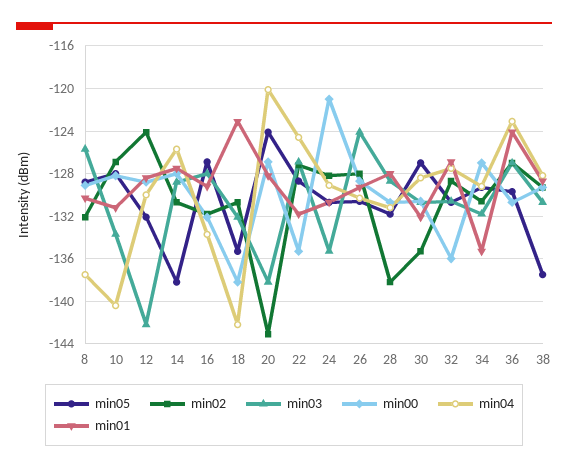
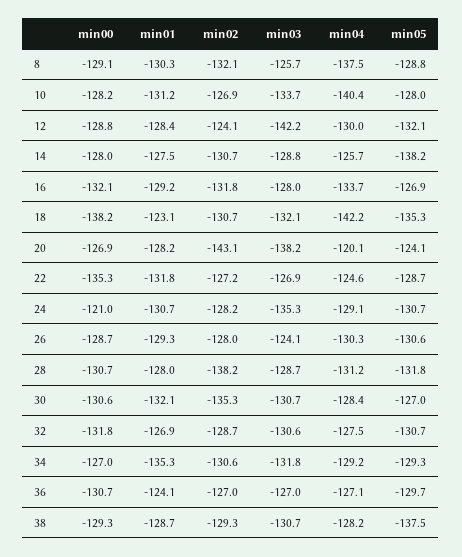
min00, 32: -136 -> -131.8
min04, 36: -123 -> -127.1

